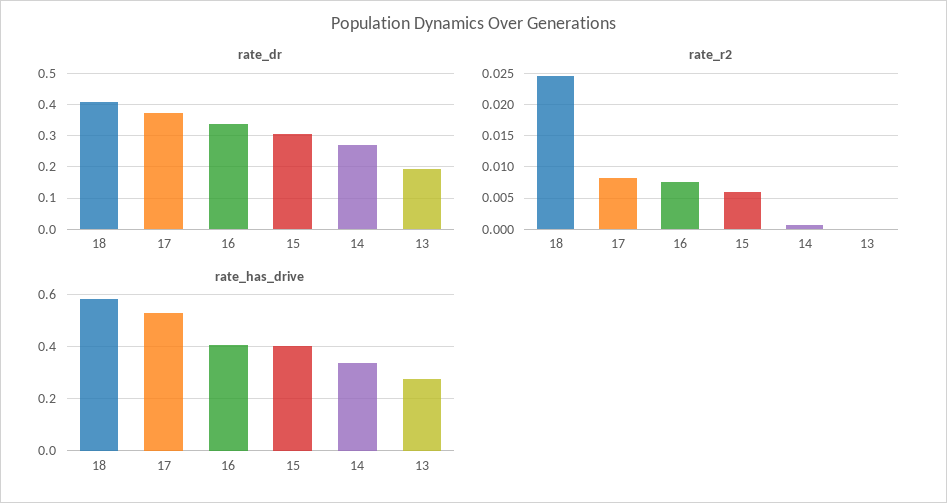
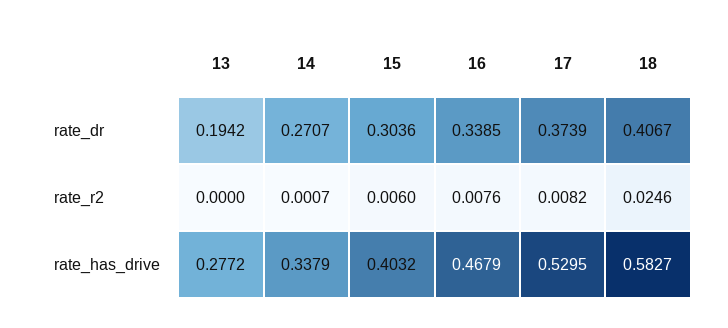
rate_has_drive, 16: 0.4 -> 0.4679

